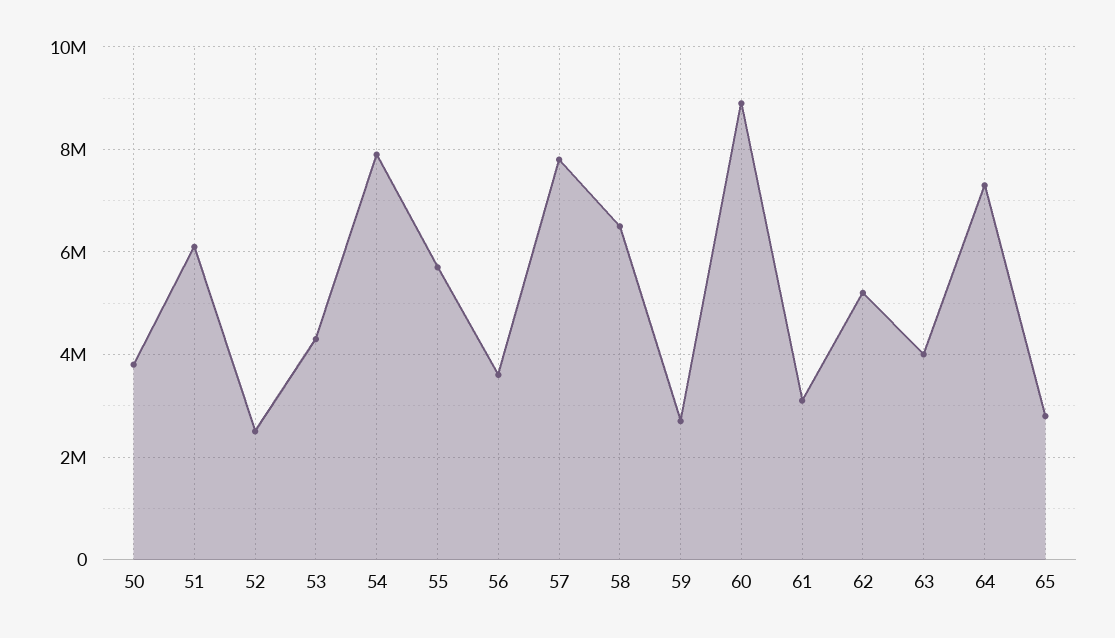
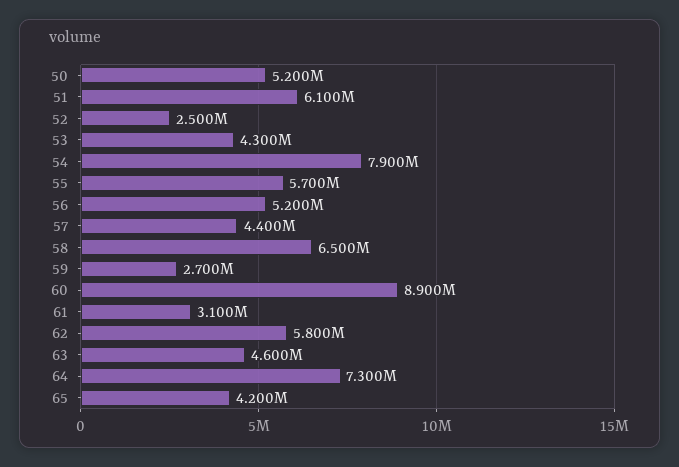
50: 3800000 -> 5200000
56: 3600000 -> 5200000
57: 7800000 -> 4400000
62: 5200000 -> 5800000
63: 4000000 -> 4600000
65: 2800000 -> 4200000

